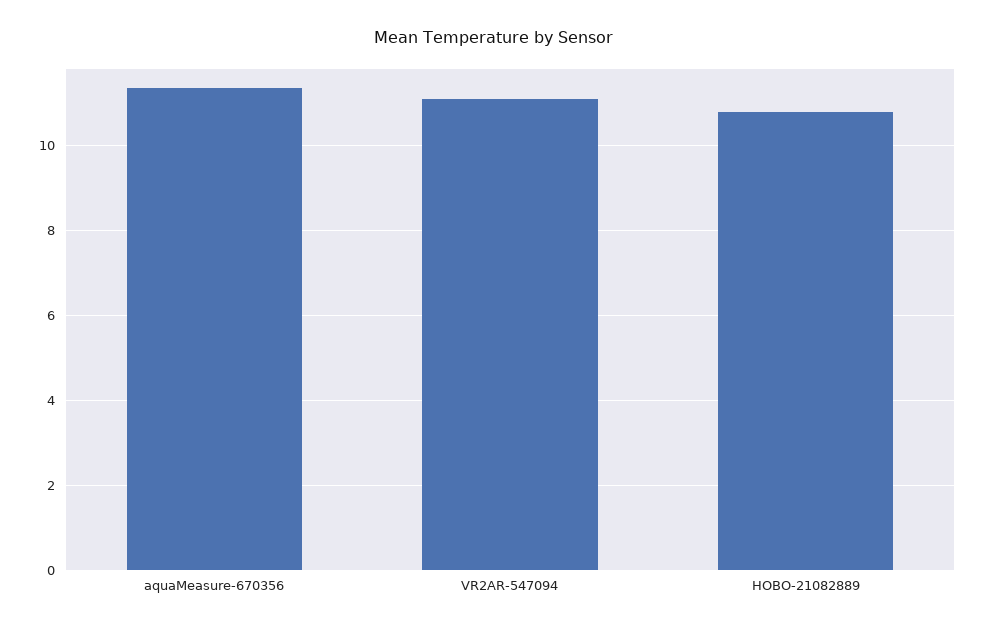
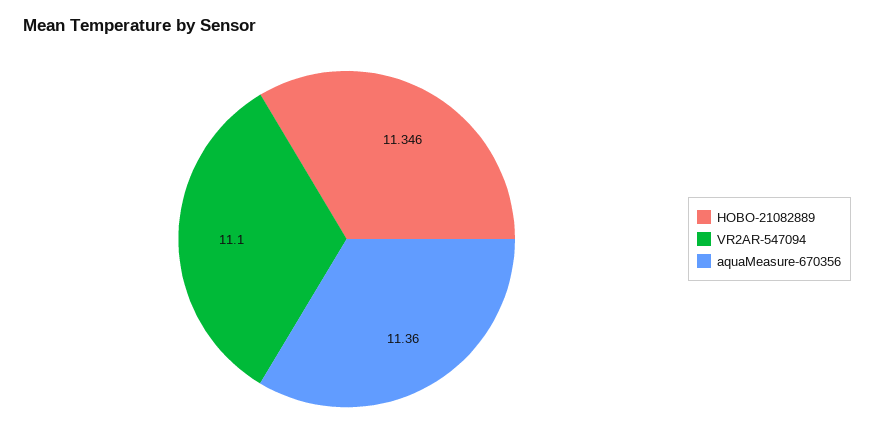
HOBO-21082889: 10.8 -> 11.346

